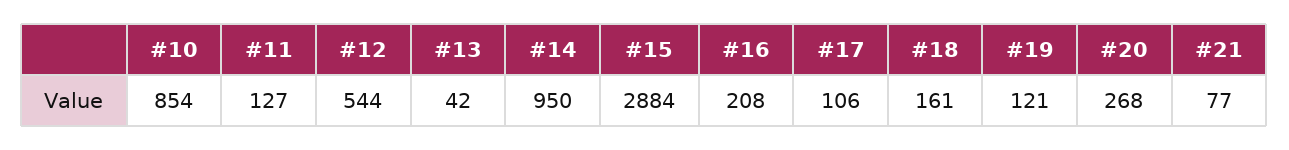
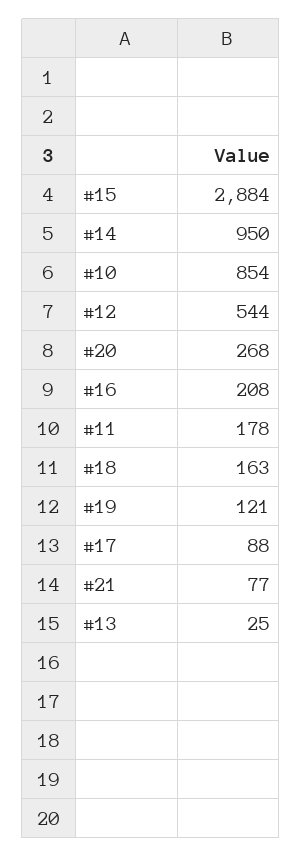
#11: 127 -> 178
#13: 42 -> 25
#17: 106 -> 88
#18: 161 -> 163

